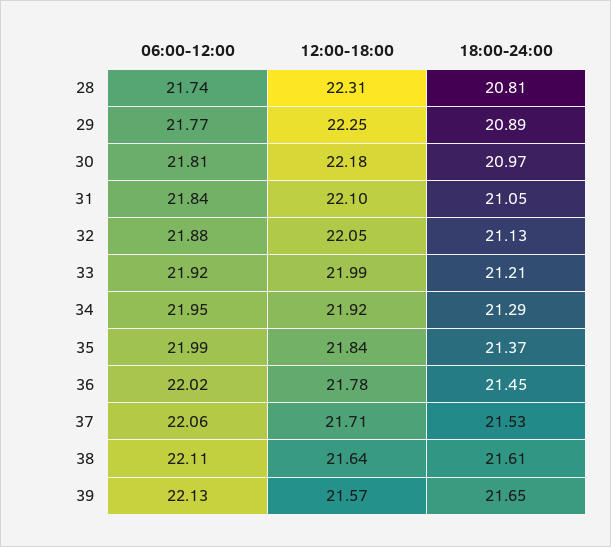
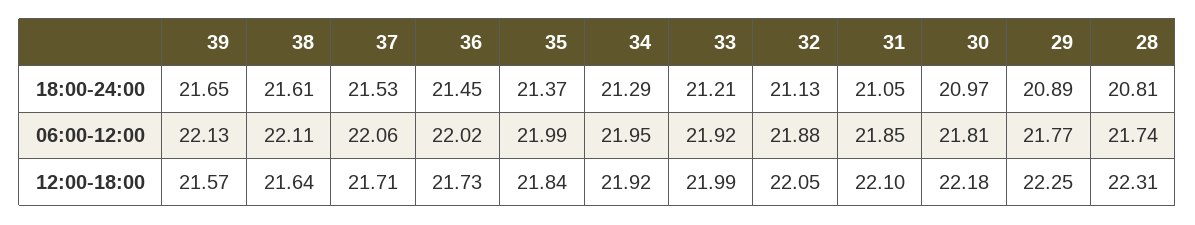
06:00-12:00, 31: 21.84 -> 21.85
12:00-18:00, 36: 21.78 -> 21.73

